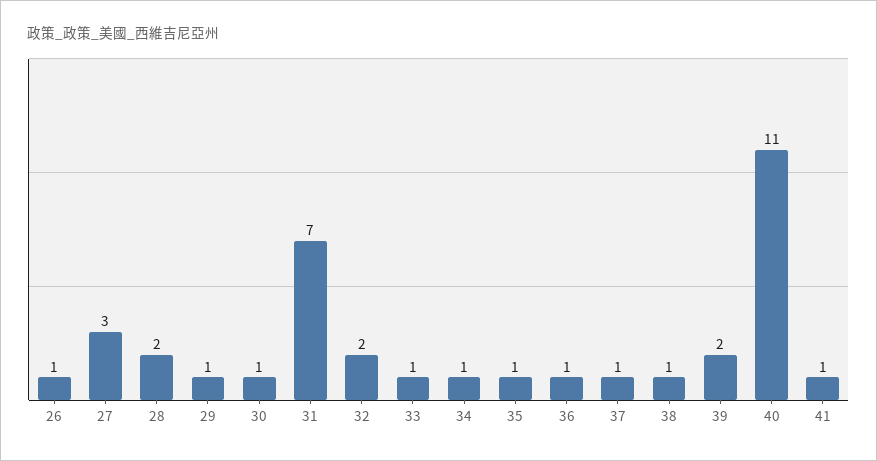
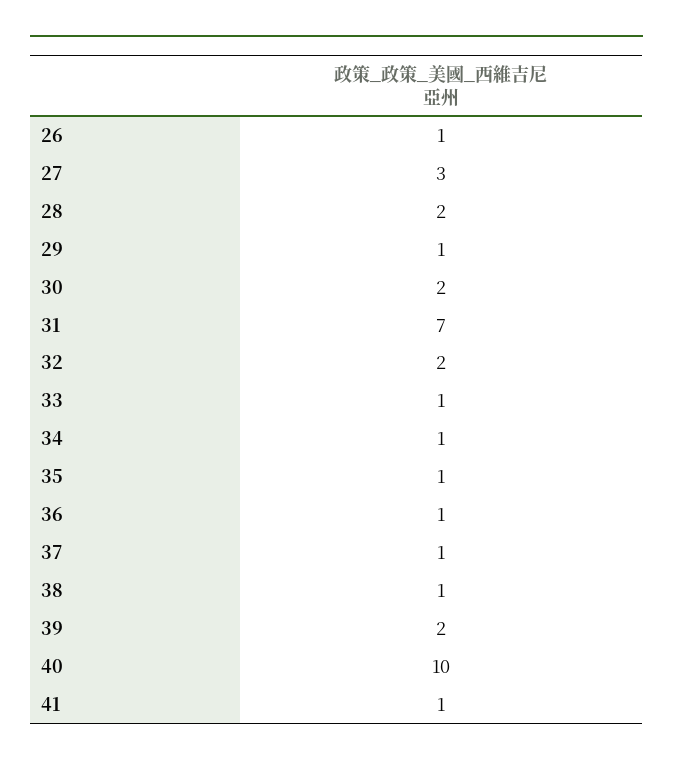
30: 1 -> 2
40: 11 -> 10

